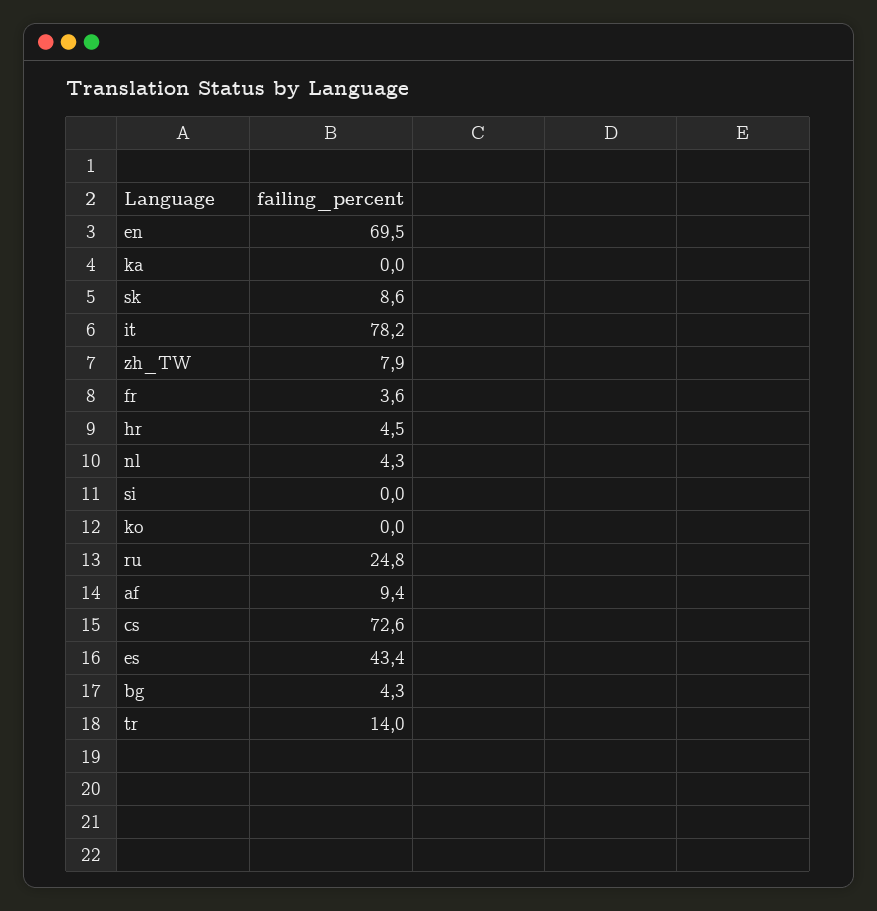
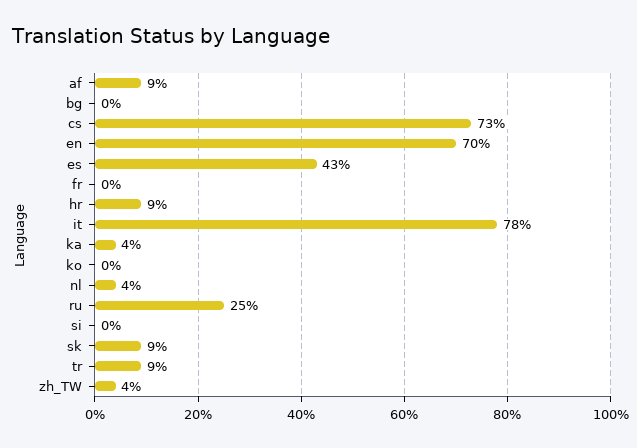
ka: 0 -> 4
zh_TW: 7.9 -> 4
fr: 3.6 -> 0
hr: 4.5 -> 9
bg: 4.3 -> 0
tr: 14 -> 9

